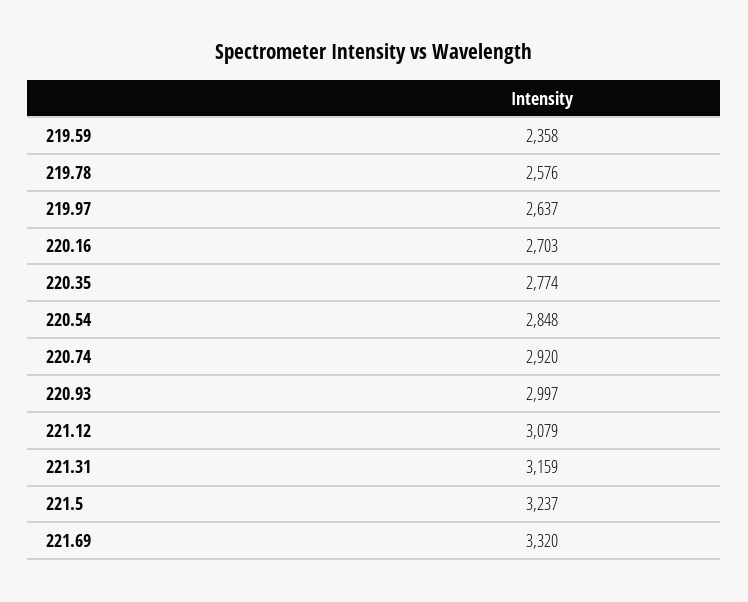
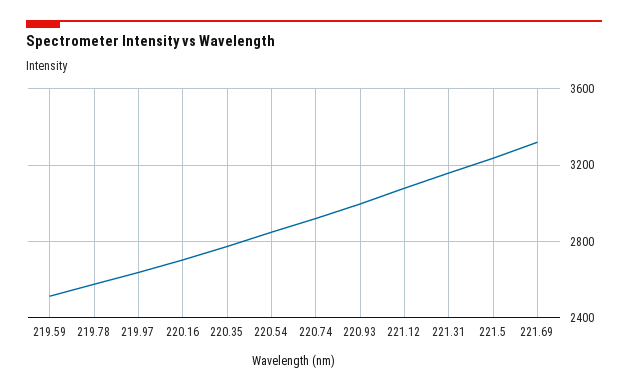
219.59: 2358 -> 2500

